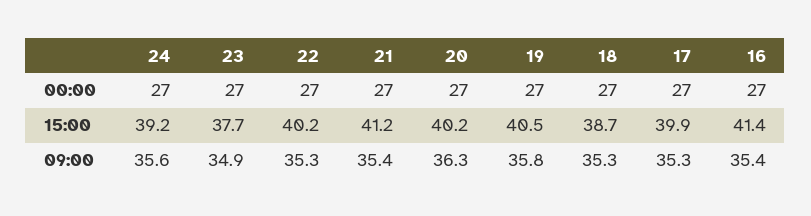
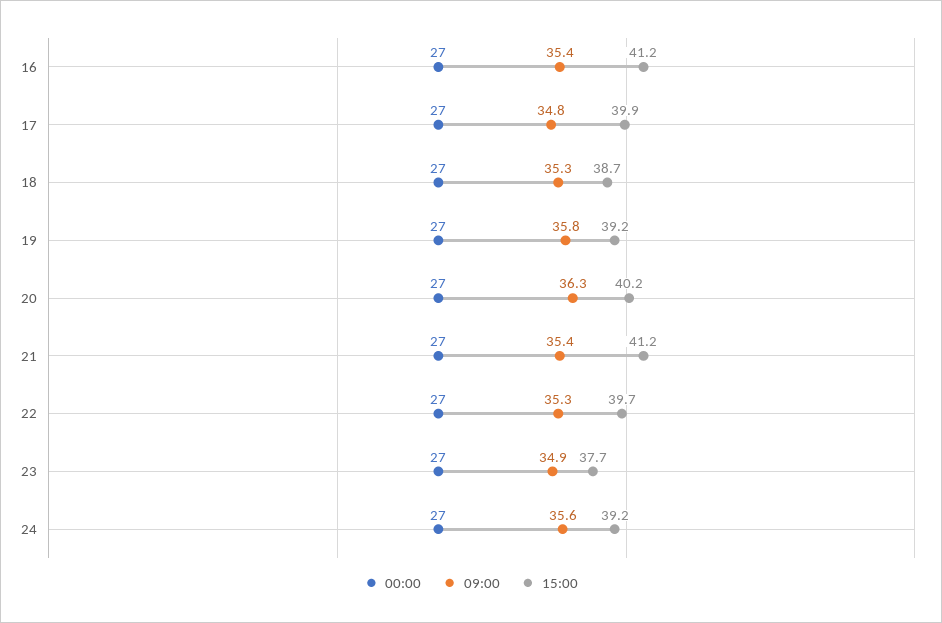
15:00, 22: 40.2 -> 39.7
15:00, 19: 40.5 -> 39.2
15:00, 16: 41.4 -> 41.2
09:00, 17: 35.3 -> 34.8

